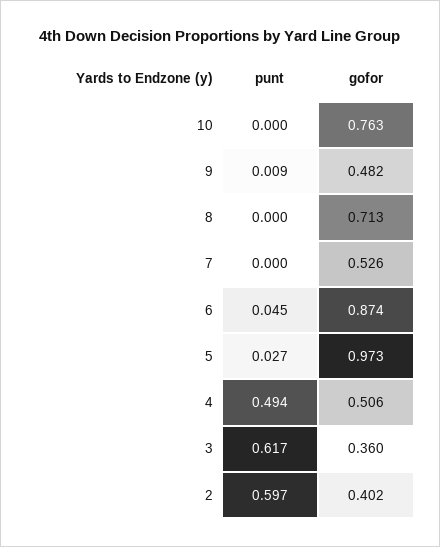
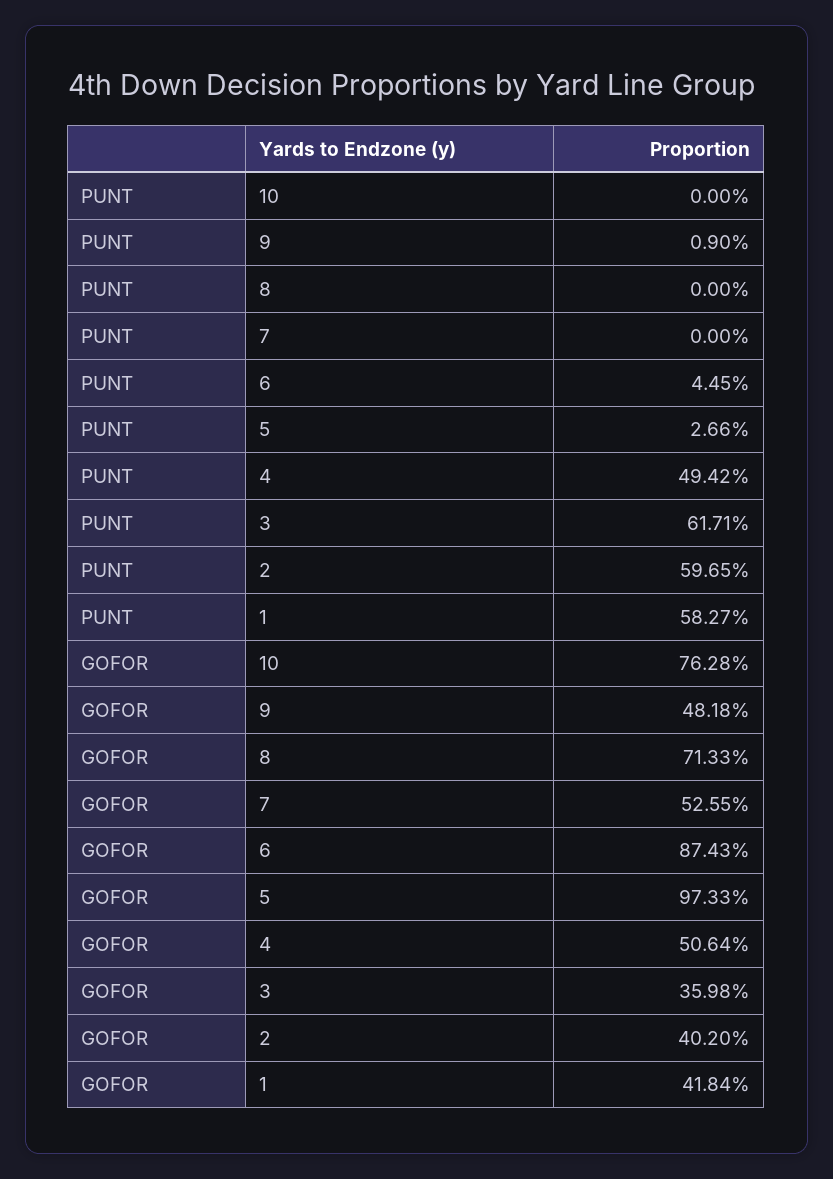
punt, 1: none -> 0.5827
gofor, 1: none -> 0.4184

